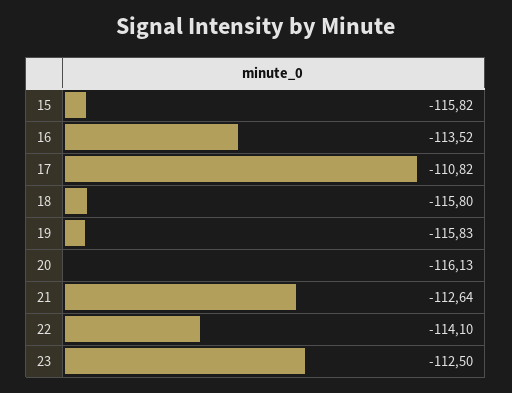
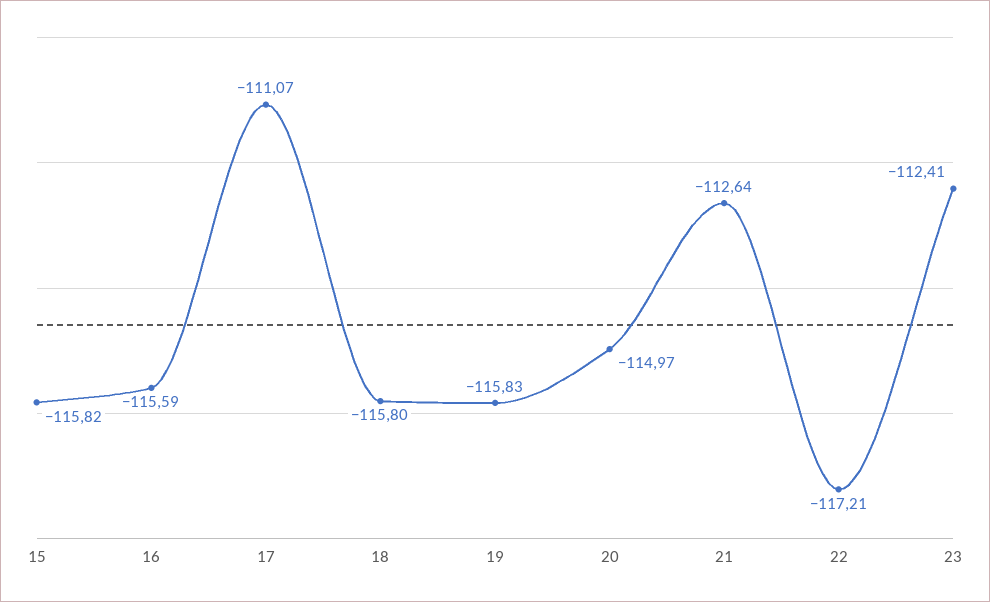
16: -113.52 -> -115.59
17: -110.82 -> -111.07
20: -116.13 -> -114.97
22: -114.1 -> -117.21
23: -112.5 -> -112.41

